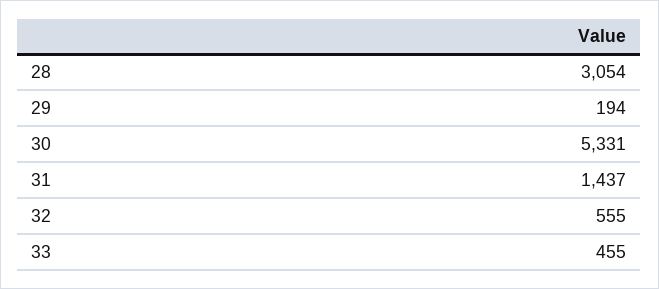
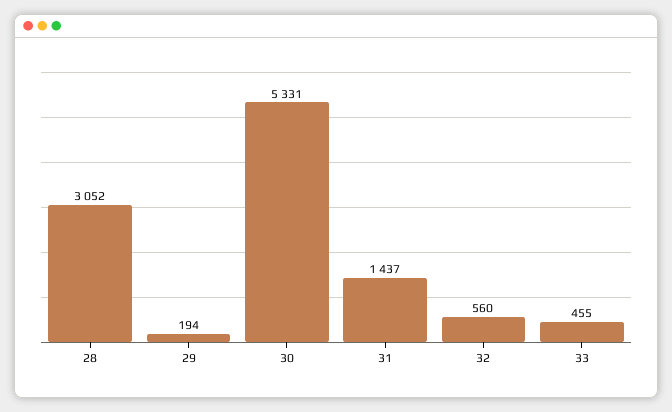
28: 3054 -> 3052
32: 555 -> 560

